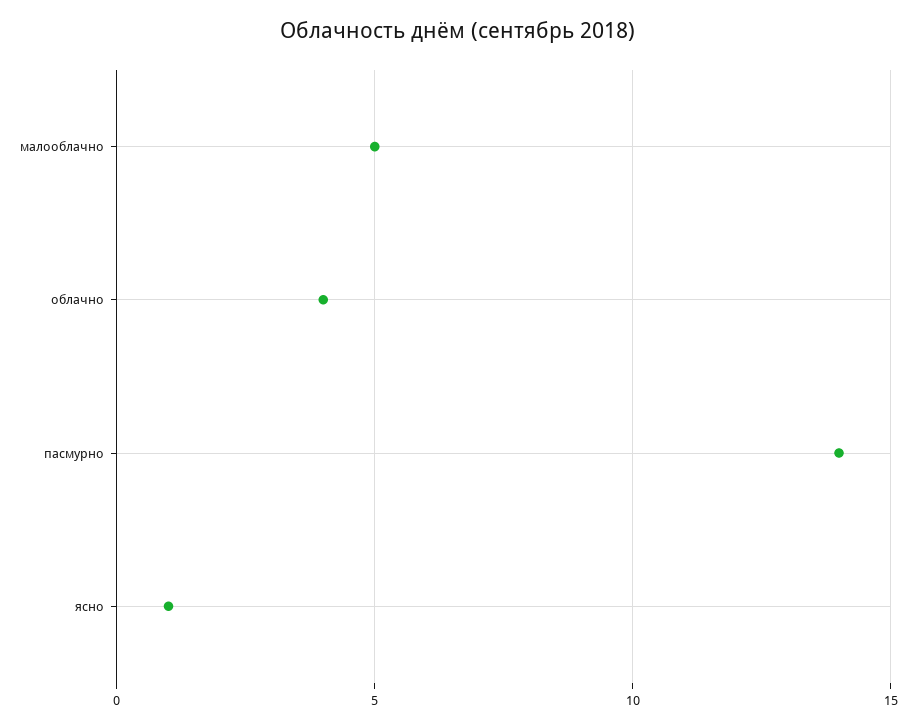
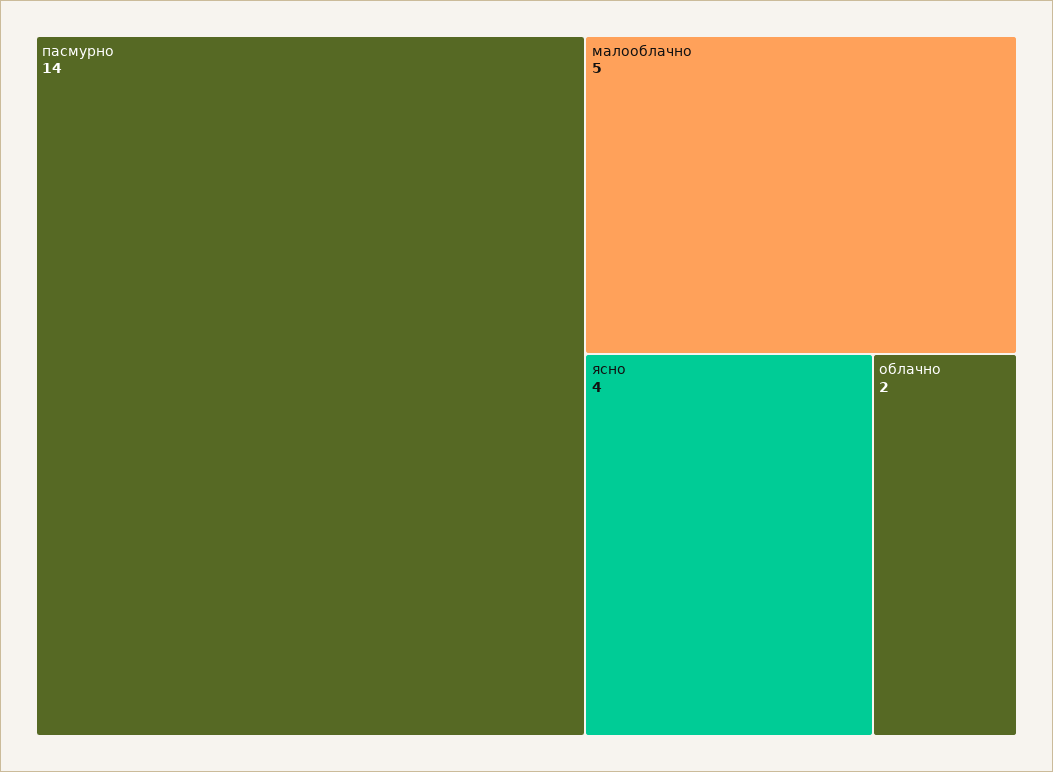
облачно: 4 -> 2
ясно: 1 -> 4

